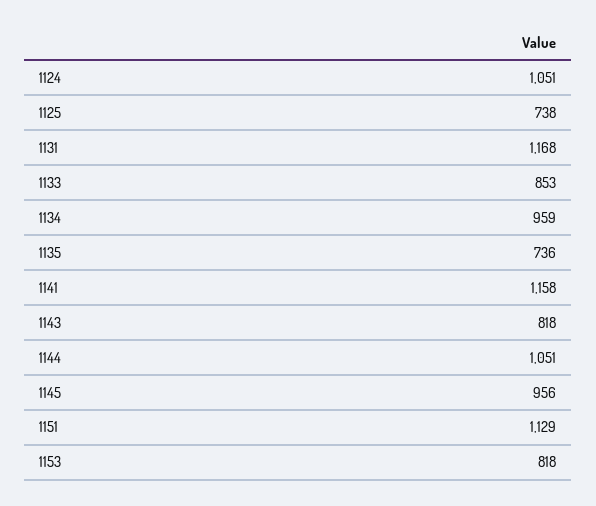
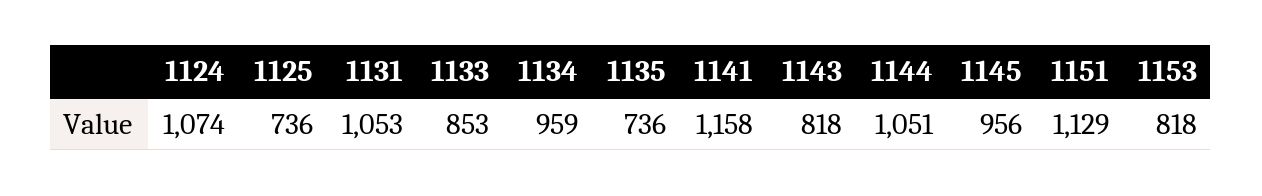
1124: 1051 -> 1074
1125: 738 -> 736
1131: 1168 -> 1053

